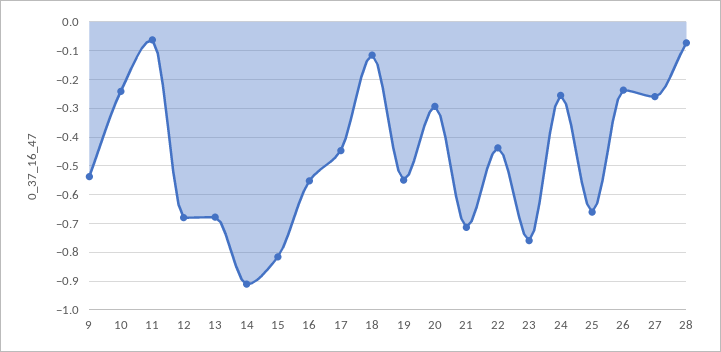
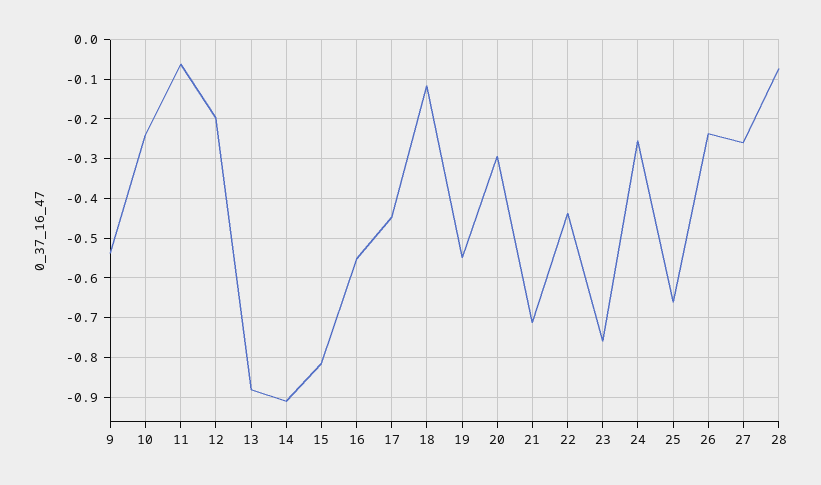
12: -0.675 -> -0.2
13: -0.675 -> -0.88

